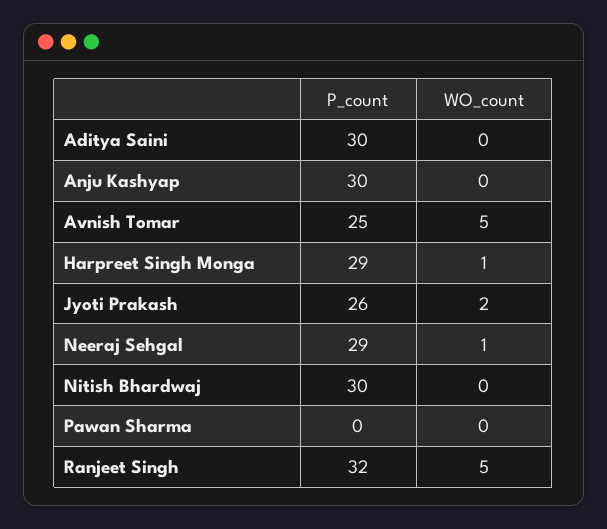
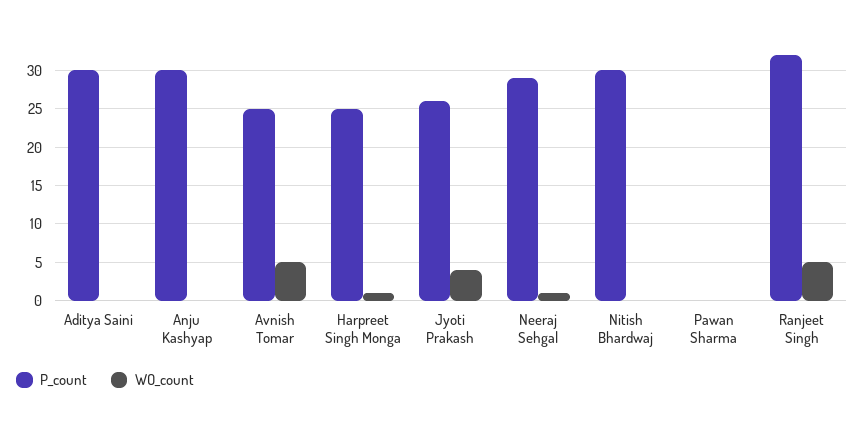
P_count, Harpreet Singh Monga: 29 -> 25
WO_count, Jyoti Prakash: 2 -> 4

